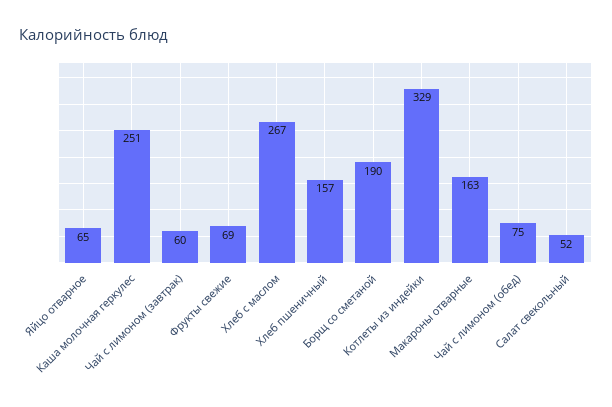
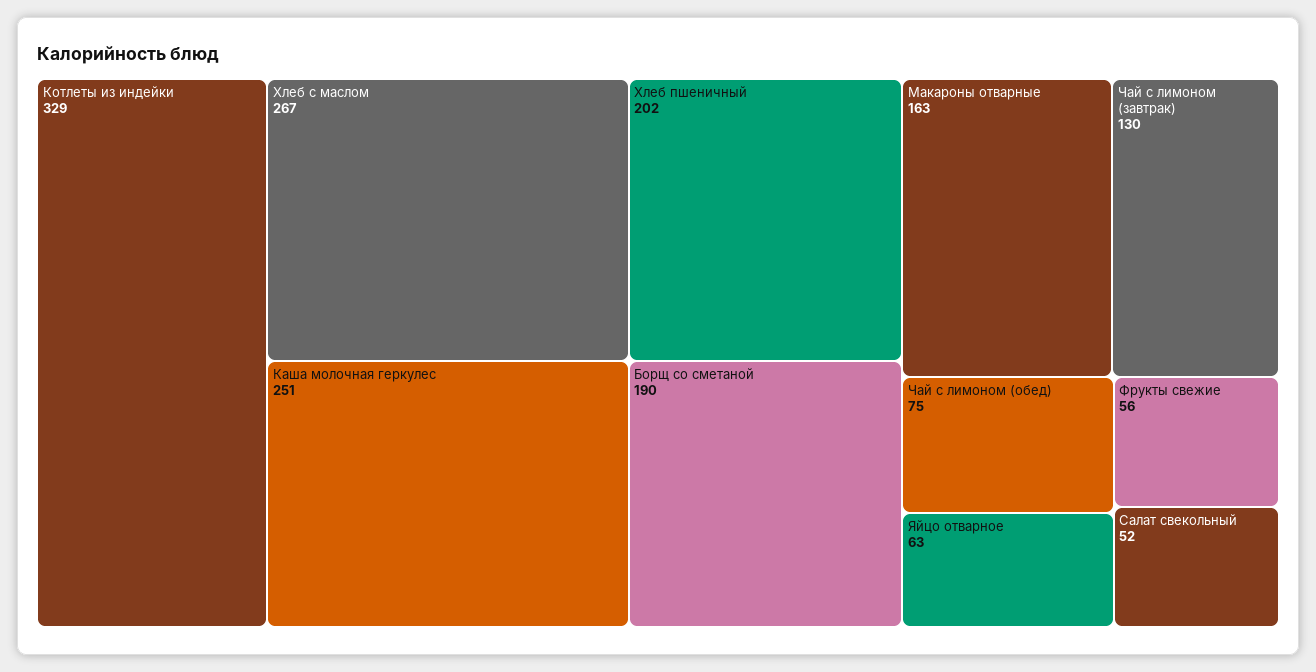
Яйцо отварное: 65 -> 63
Чай с лимоном (завтрак): 60 -> 130
Фрукты свежие: 69 -> 56
Хлеб пшеничный: 157 -> 202

